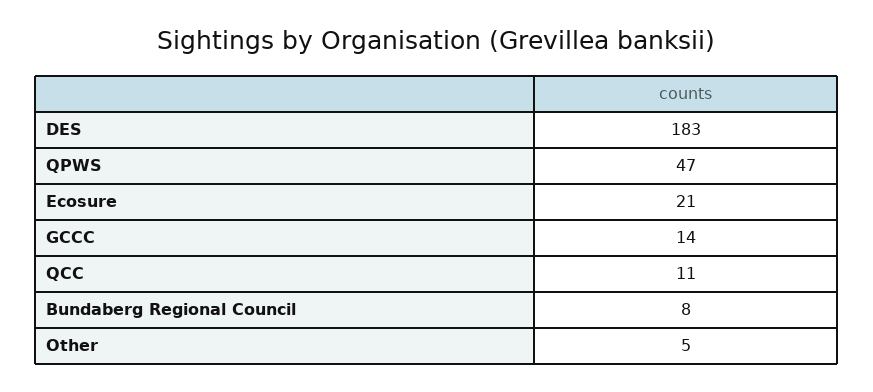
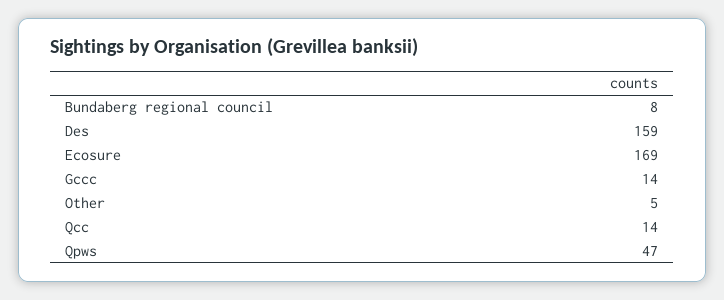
DES: 183 -> 159
Ecosure: 21 -> 169
QCC: 11 -> 14

